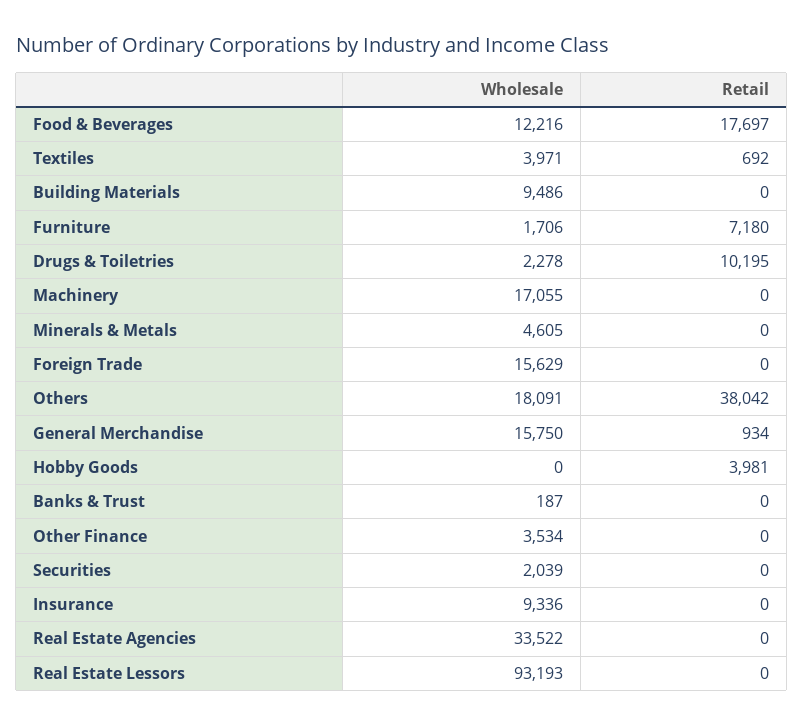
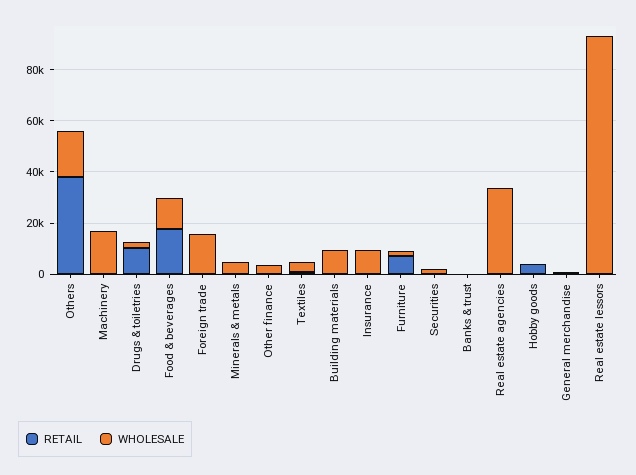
Wholesale, General Merchandise: 15750 -> 0

